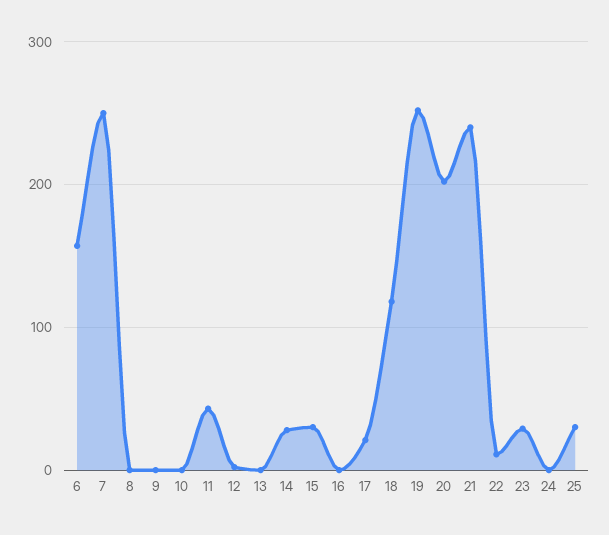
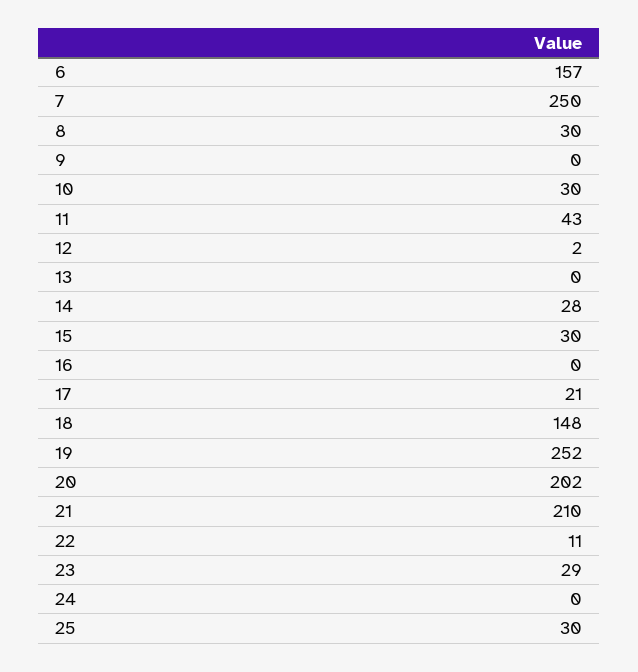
8: 0 -> 30
10: 0 -> 30
18: 120 -> 148
21: 240 -> 210

